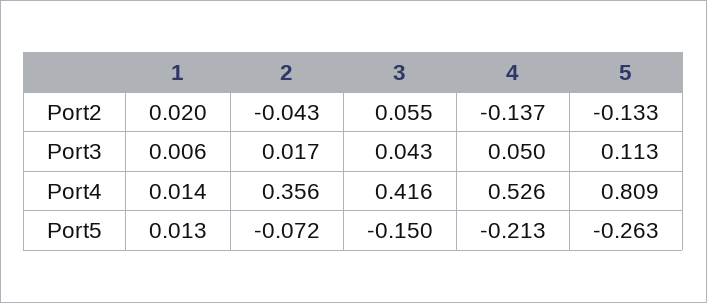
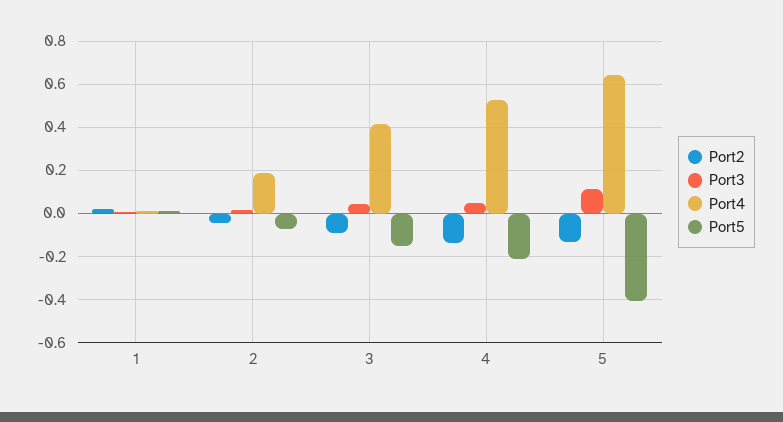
Port2, 3: 0.055 -> -0.1
Port4, 2: 0.356 -> 0.2
Port4, 5: 0.809 -> 0.65
Port5, 5: -0.263 -> -0.4

